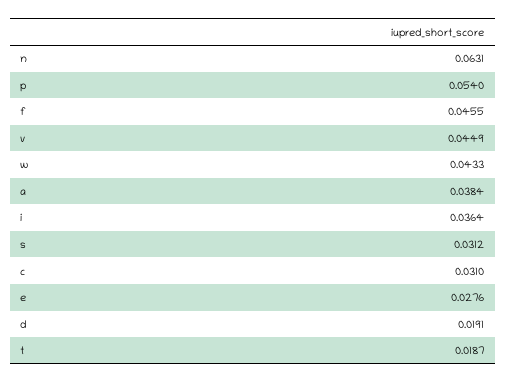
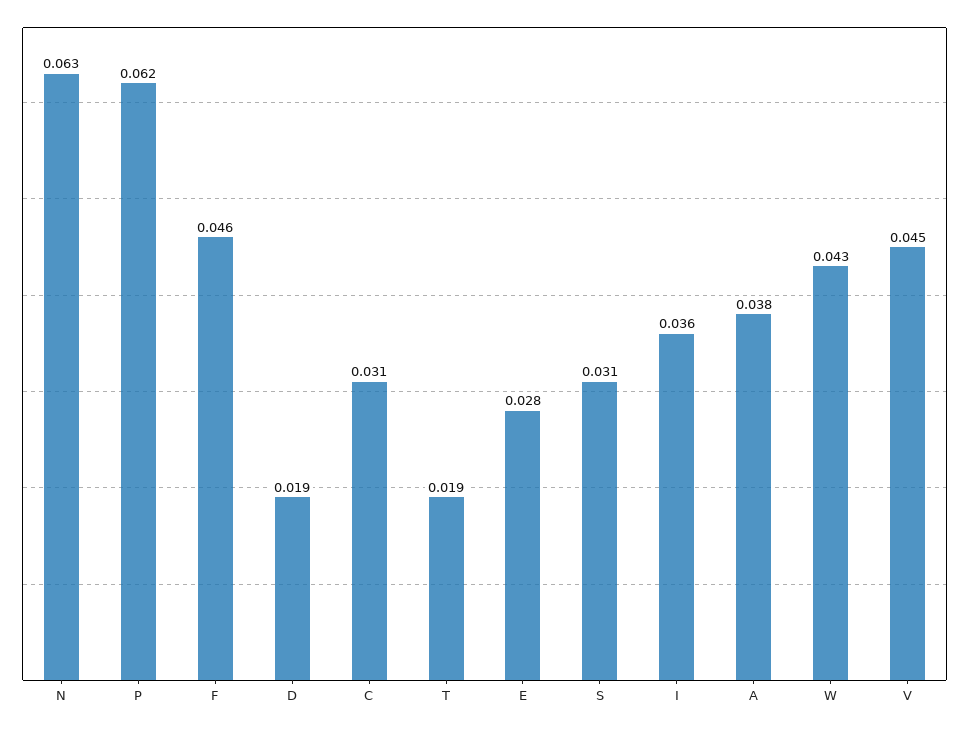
p: 0.054 -> 0.062

